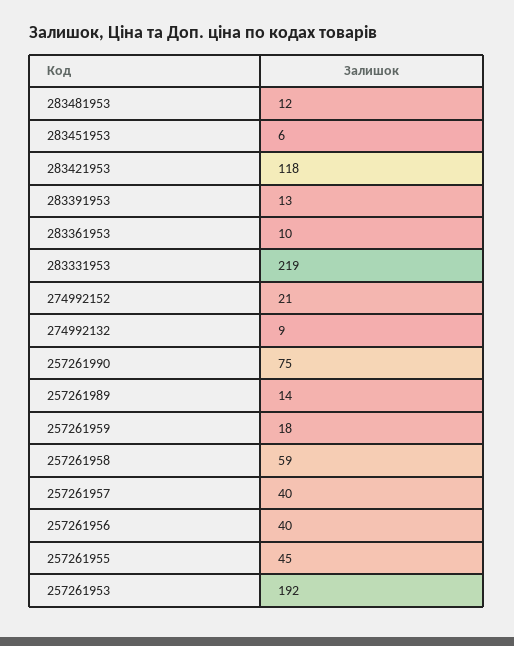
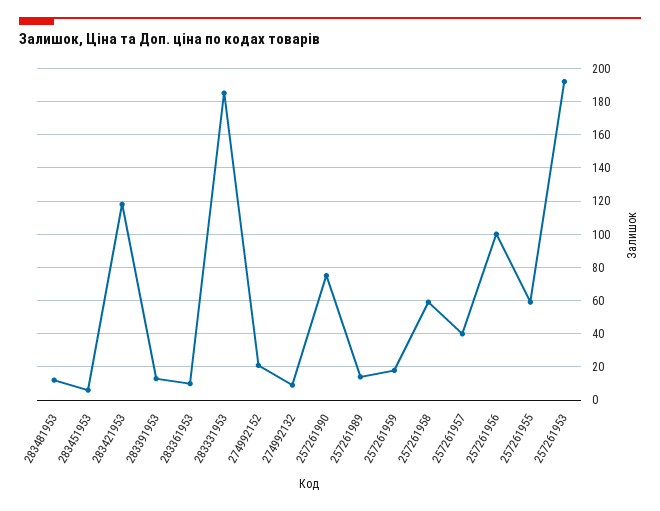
283331953: 219 -> 185
257261956: 40 -> 100
257261955: 45 -> 60

